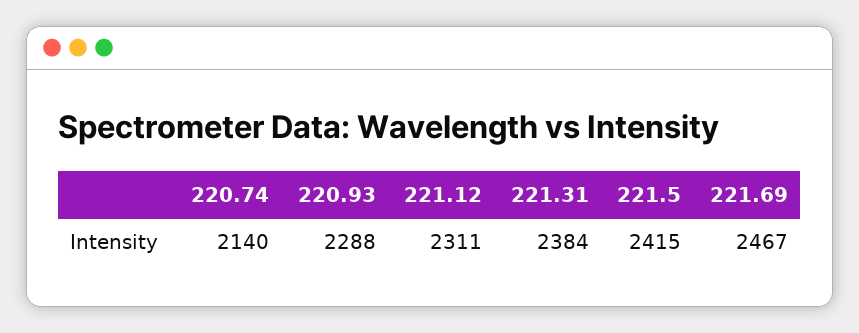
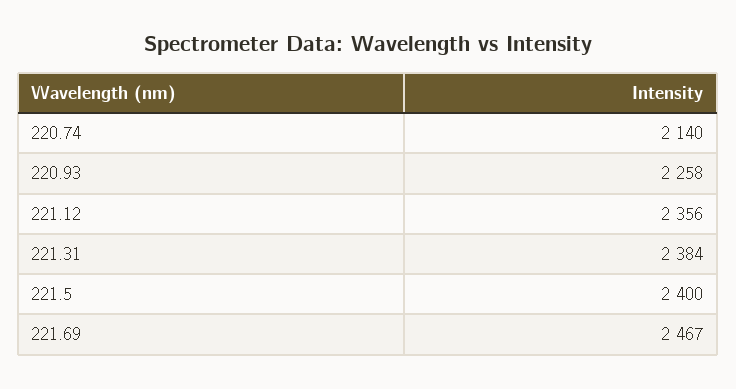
220.93: 2288 -> 2258
221.12: 2311 -> 2356
221.5: 2415 -> 2400

